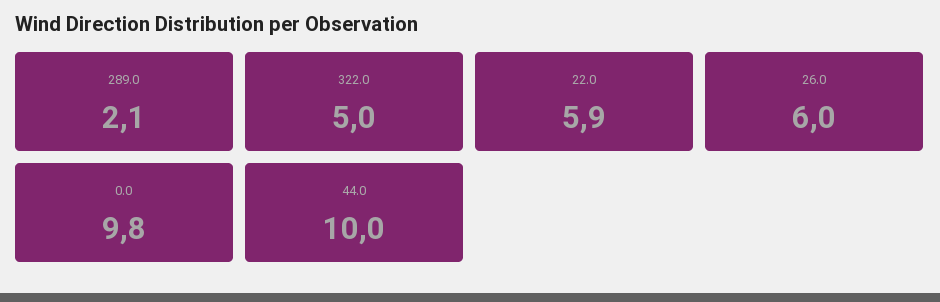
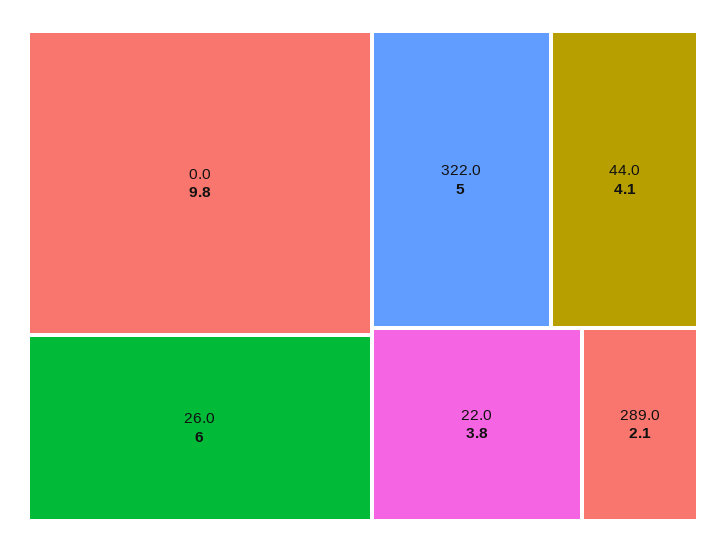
22.0: 5.9 -> 3.8
44.0: 10 -> 4.1

